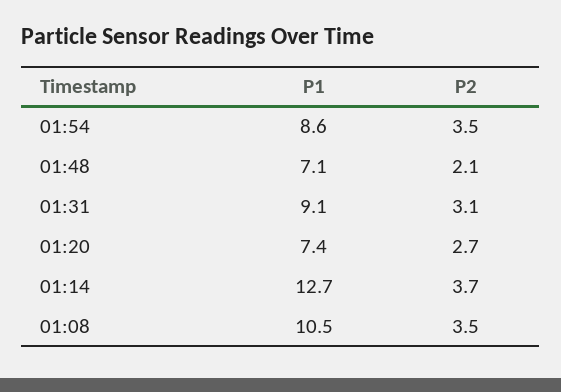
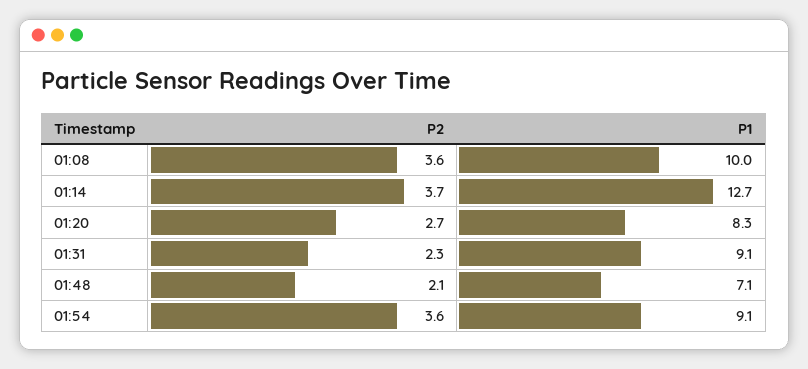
P1, 01:54: 8.6 -> 9.1
P2, 01:54: 3.5 -> 3.6
P2, 01:31: 3.1 -> 2.3
P1, 01:20: 7.4 -> 8.3
P1, 01:08: 10.5 -> 10
P2, 01:08: 3.5 -> 3.6

